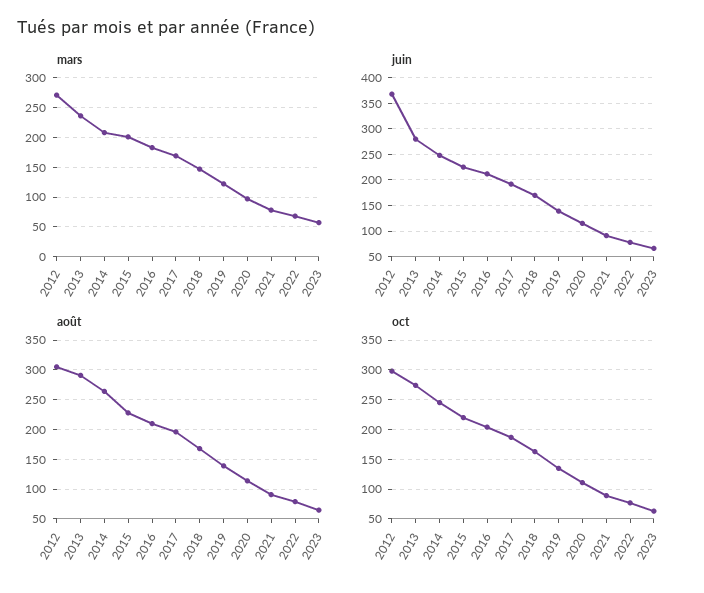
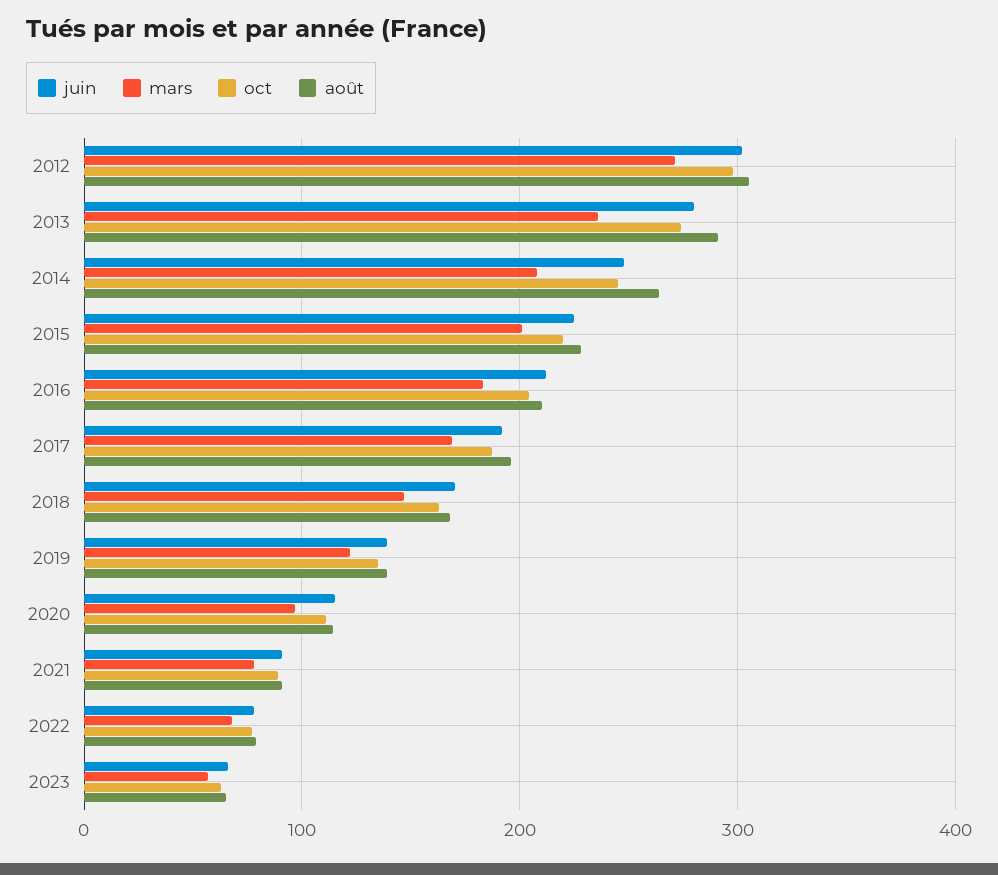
juin, 2012: 375 -> 300

